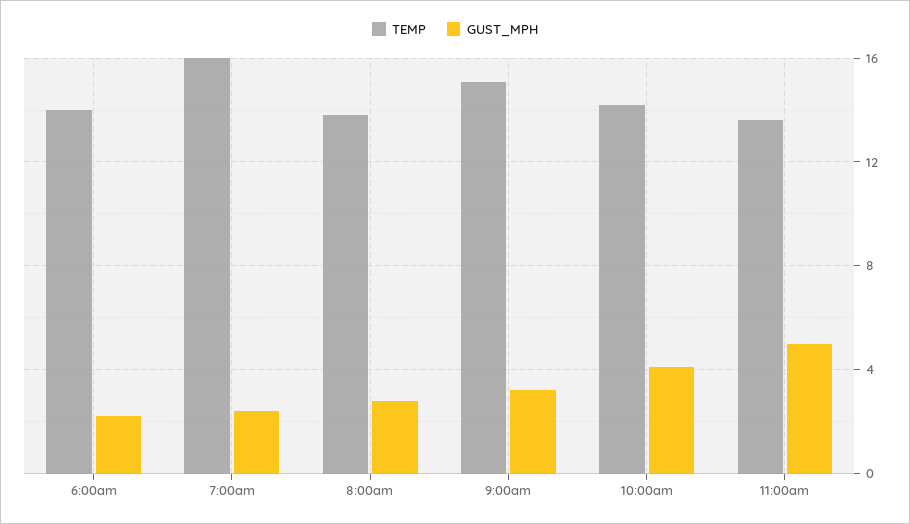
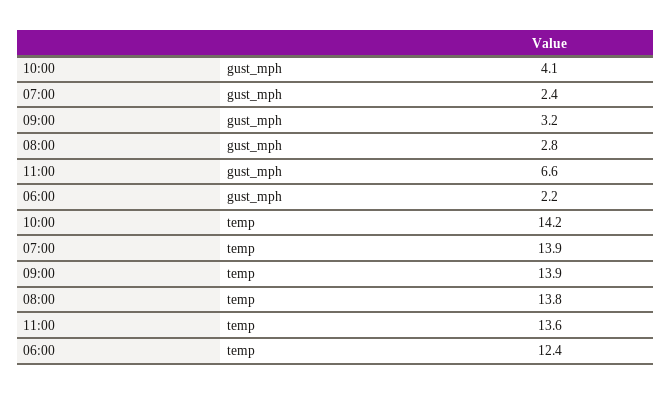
TEMP, 6:00am: 14 -> 12.4
TEMP, 7:00am: 16 -> 13.9
TEMP, 9:00am: 15 -> 13.9
GUST_MPH, 11:00am: 5 -> 6.6

